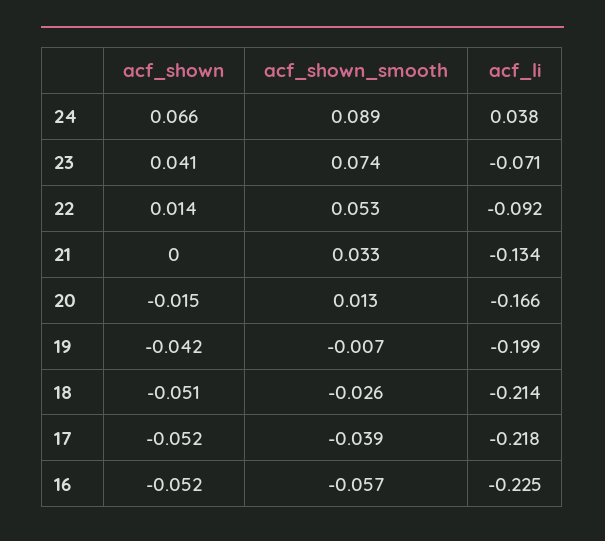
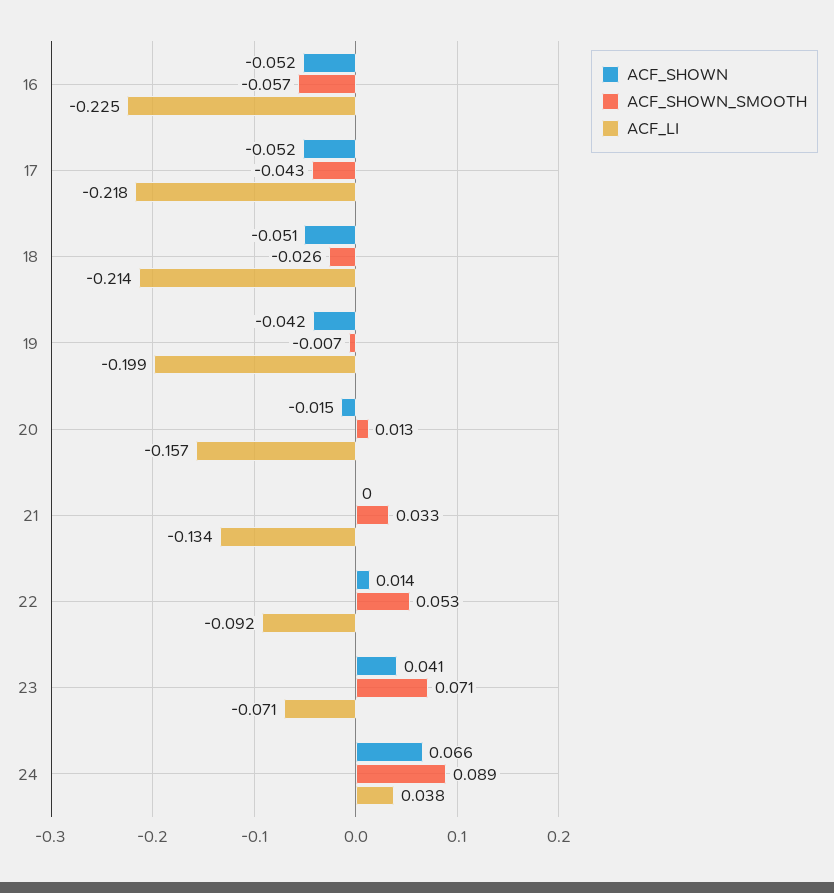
acf_shown_smooth, 23: 0.074 -> 0.071
acf_li, 20: -0.166 -> -0.157
acf_shown_smooth, 17: -0.039 -> -0.043

